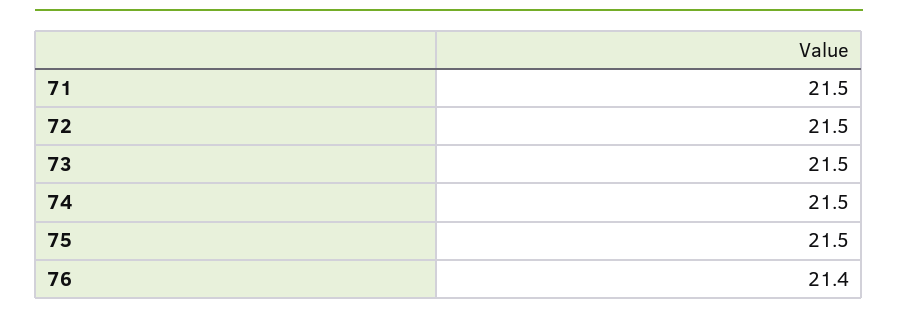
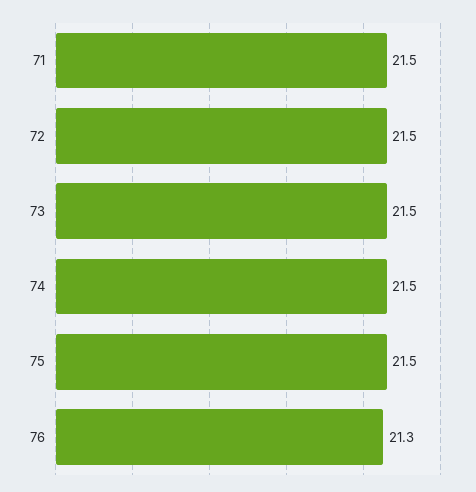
76: 21.4 -> 21.3

